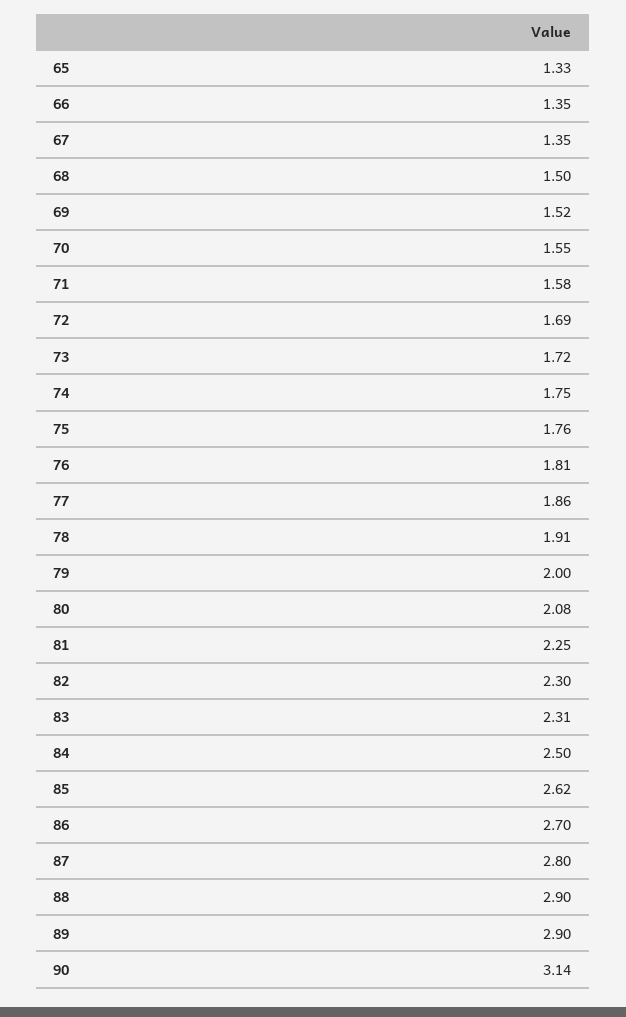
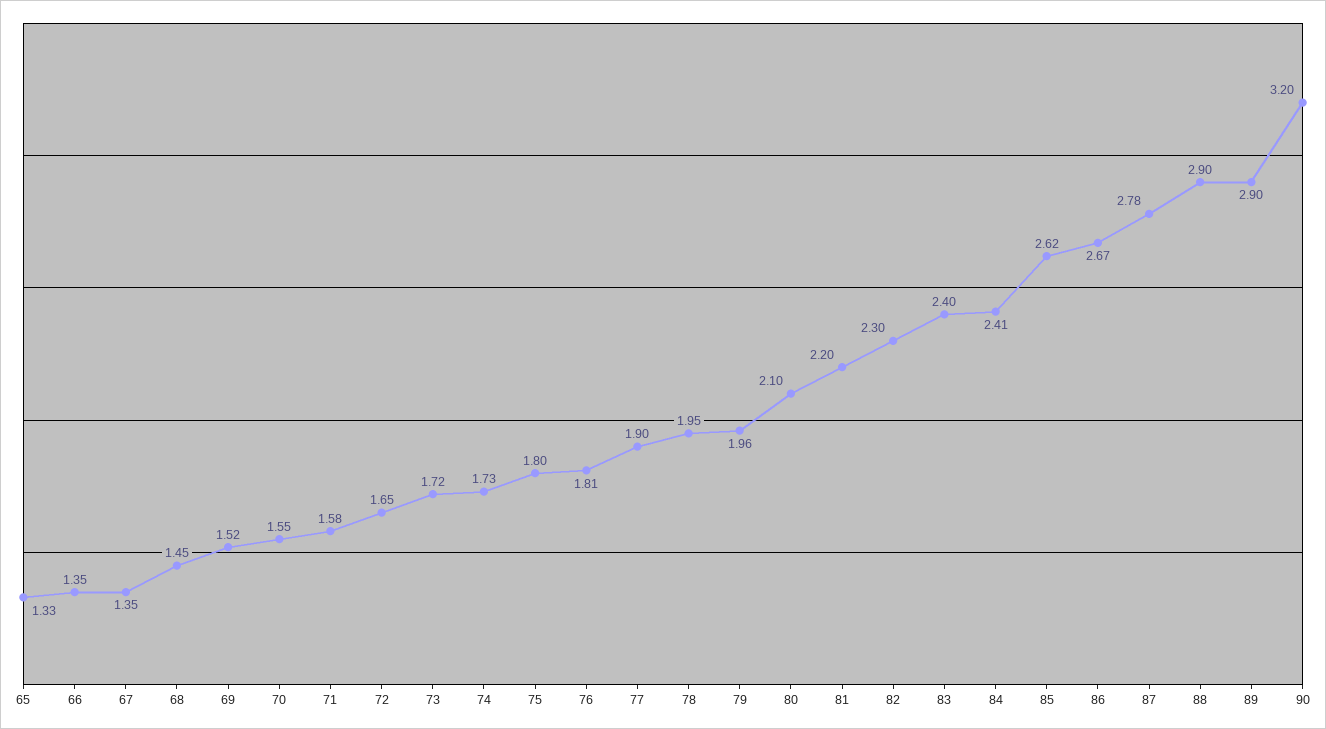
68: 1.5 -> 1.45
72: 1.69 -> 1.65
74: 1.75 -> 1.73
75: 1.76 -> 1.8
77: 1.86 -> 1.9
78: 1.91 -> 1.95
79: 2 -> 1.96
80: 2.08 -> 2.1
81: 2.25 -> 2.2
83: 2.31 -> 2.4
84: 2.5 -> 2.41
86: 2.7 -> 2.67
87: 2.8 -> 2.78
90: 3.14 -> 3.2

